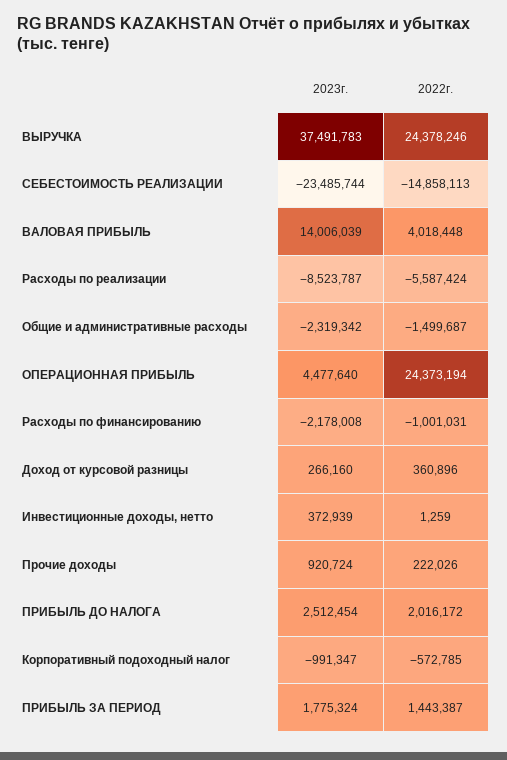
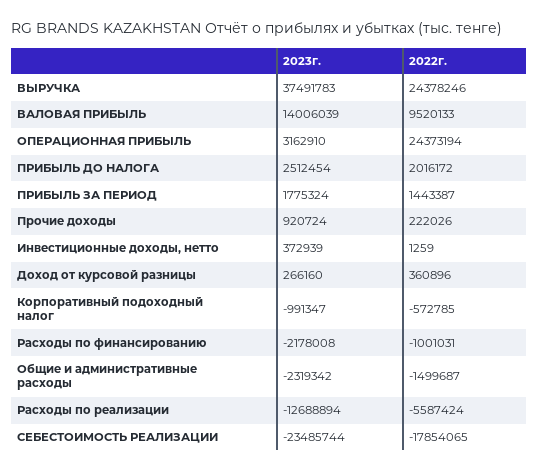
2022г., СЕБЕСТОИМОСТЬ РЕАЛИЗАЦИИ: -14858113 -> -17854065
2022г., ВАЛОВАЯ ПРИБЫЛЬ: 4018448 -> 9520133
2023г., Расходы по реализации: -8523787 -> -12688894
2023г., ОПЕРАЦИОННАЯ ПРИБЫЛЬ: 4477640 -> 3162910

